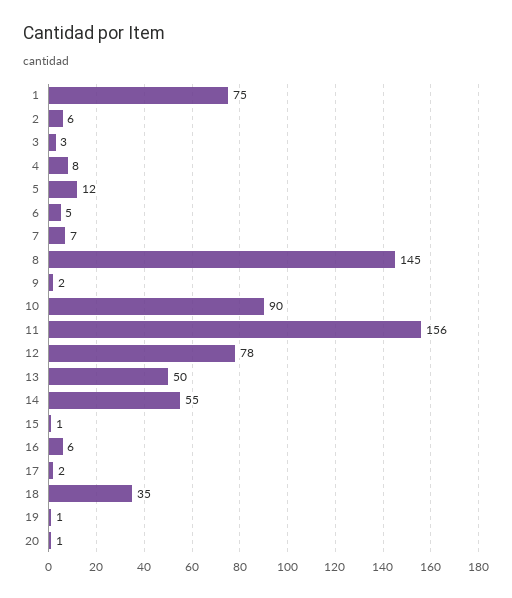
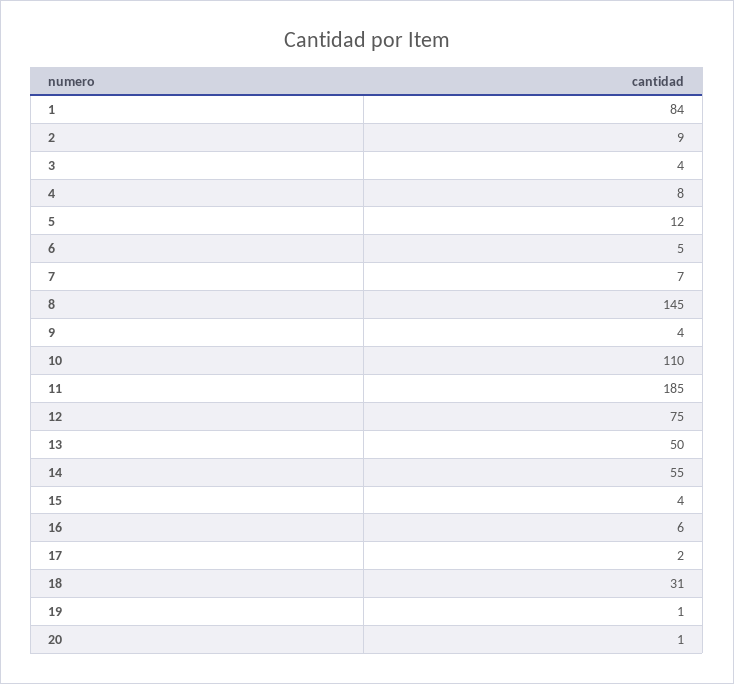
1: 75 -> 84
2: 6 -> 9
3: 3 -> 4
9: 2 -> 4
10: 90 -> 110
11: 156 -> 185
12: 78 -> 75
15: 1 -> 4
18: 35 -> 31

